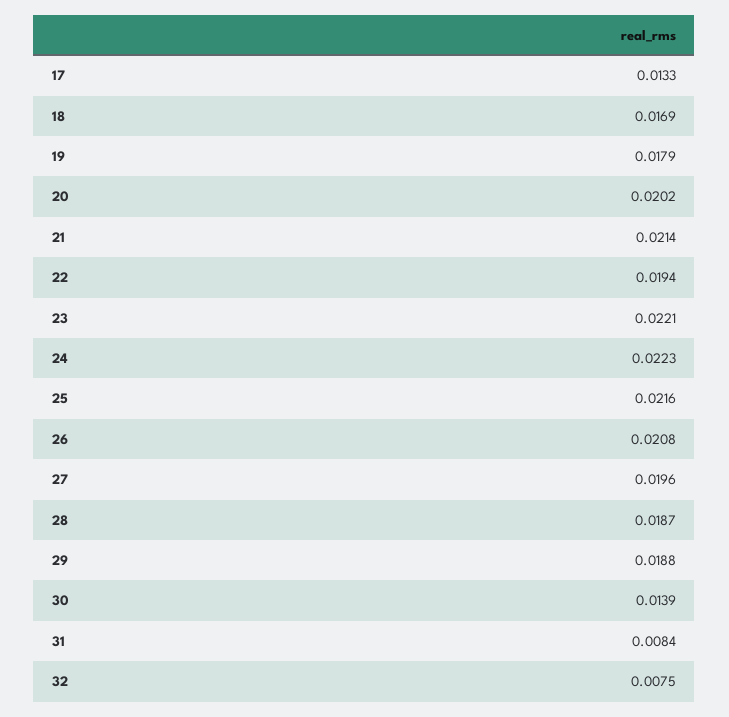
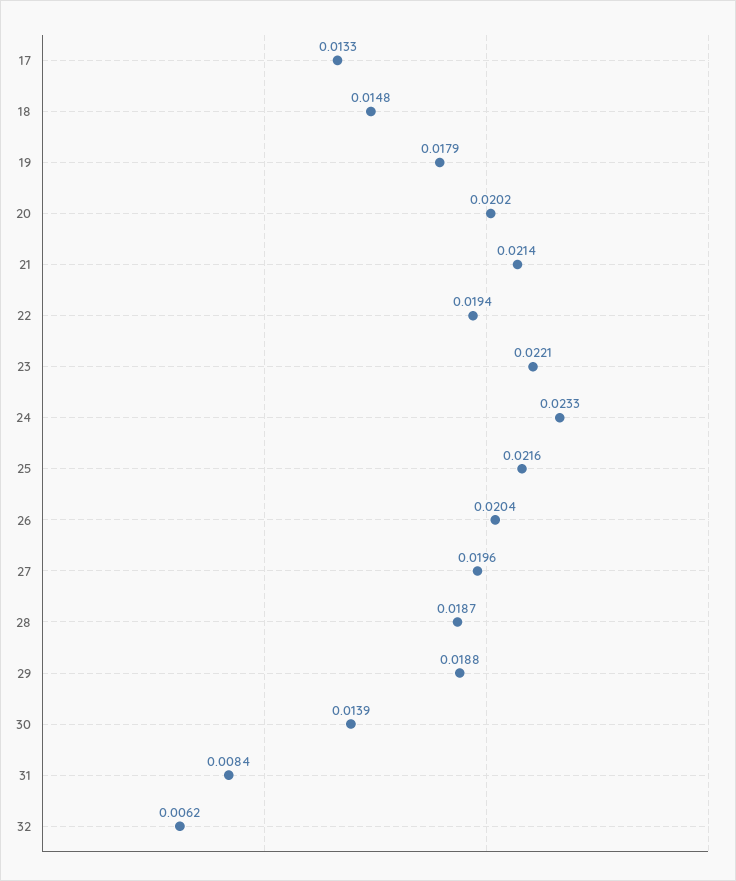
18: 0.0169 -> 0.0148
24: 0.0223 -> 0.0233
26: 0.0208 -> 0.0204
32: 0.0075 -> 0.0062

